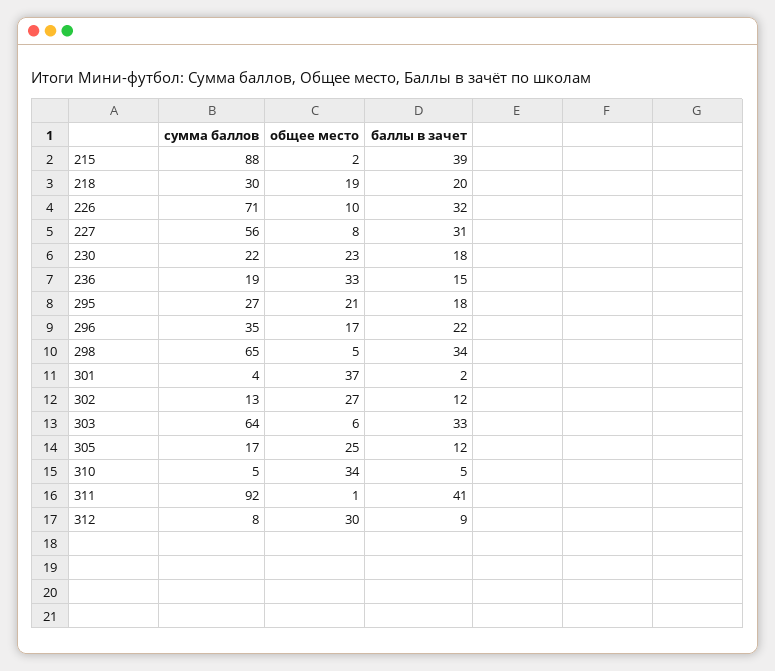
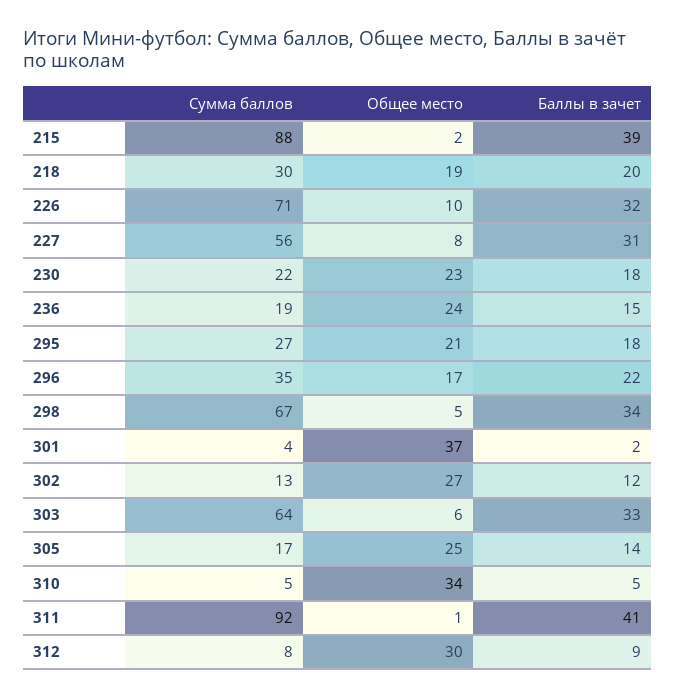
общее место, 236: 33 -> 24
сумма баллов, 298: 65 -> 67
баллы в зачет, 305: 12 -> 14

